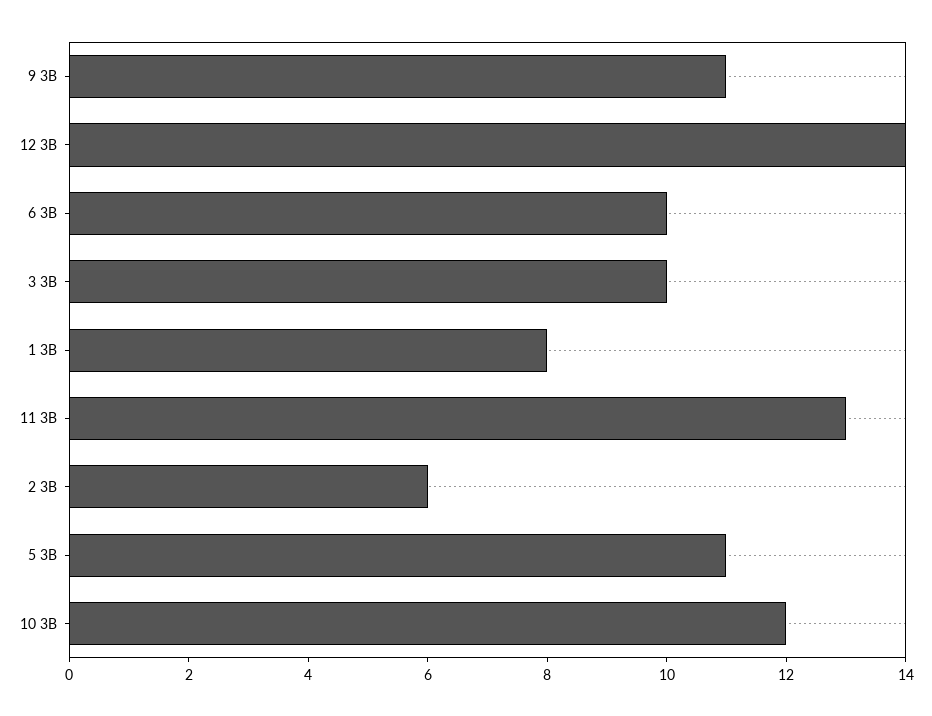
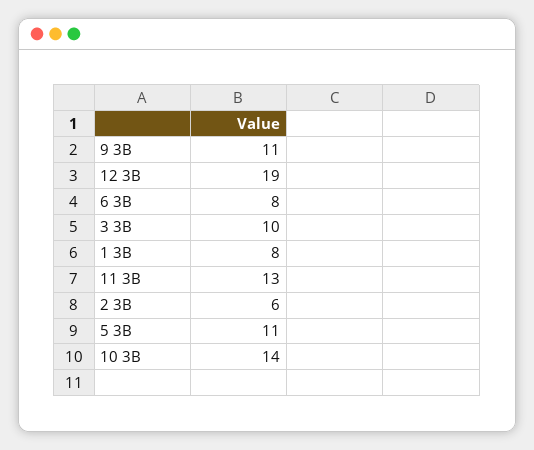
12 3B: 14 -> 19
6 3B: 10 -> 8
10 3B: 12 -> 14

